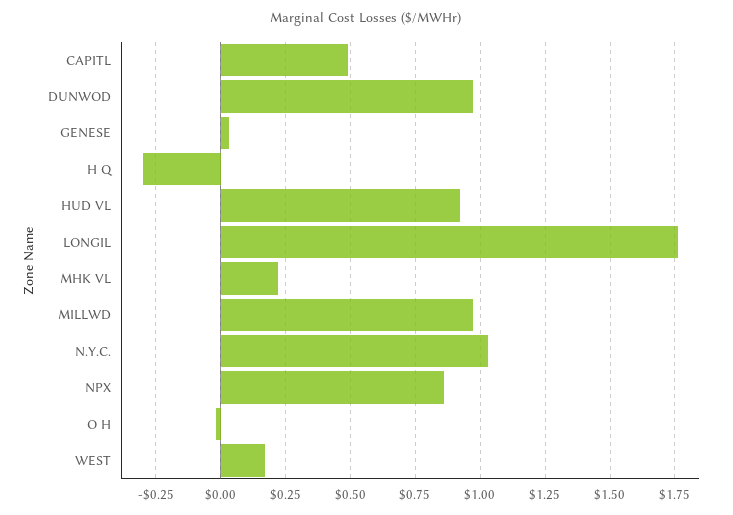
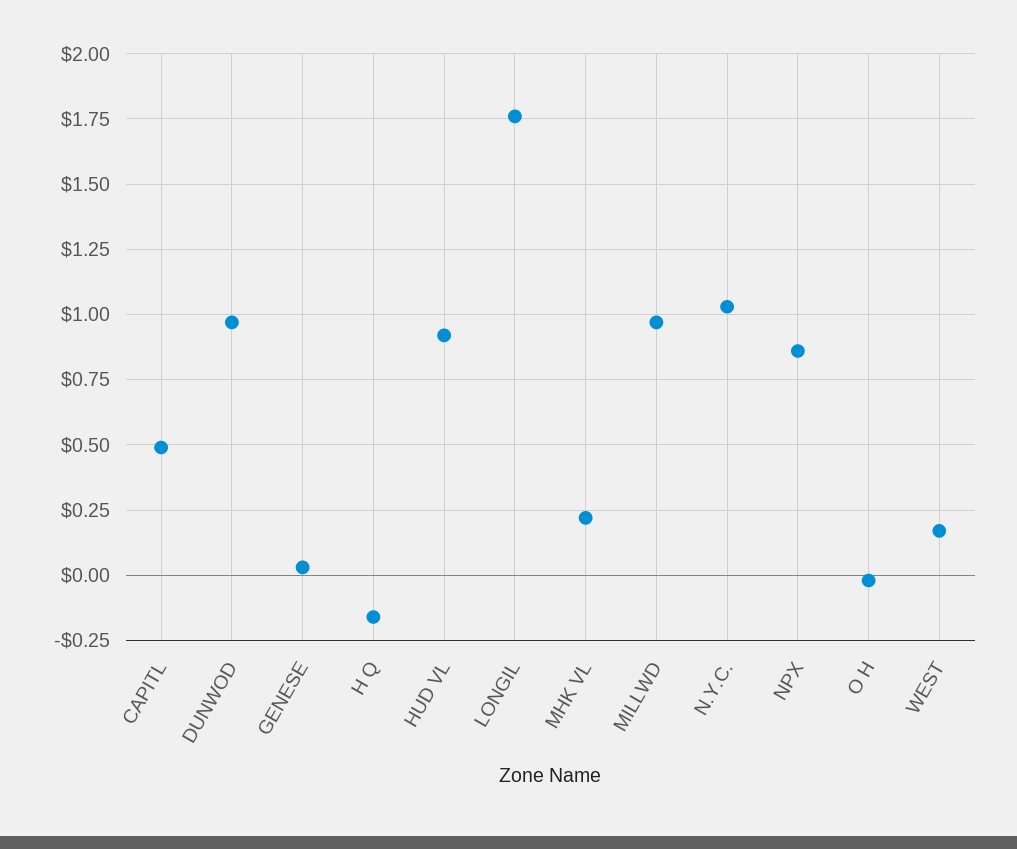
H Q: -0.3 -> -0.15

